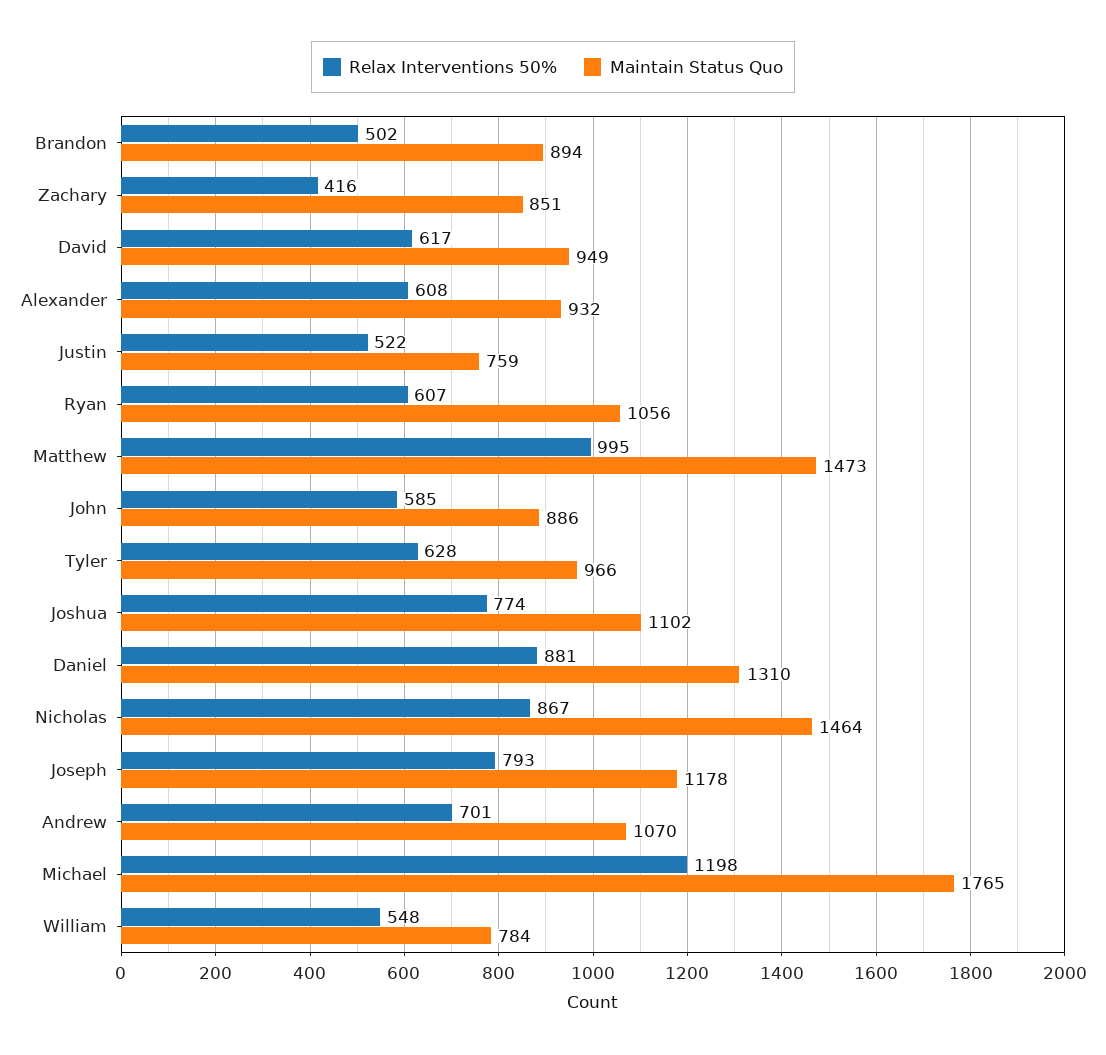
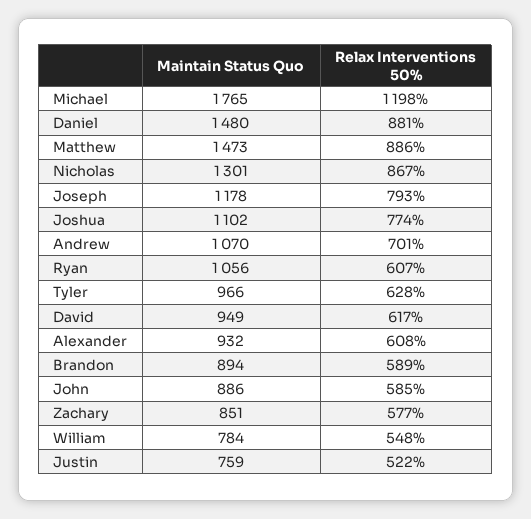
Relax Interventions 50%, Brandon: 502 -> 589
Relax Interventions 50%, Zachary: 416 -> 577
Relax Interventions 50%, Matthew: 995 -> 886
Maintain Status Quo, Daniel: 1310 -> 1480
Maintain Status Quo, Nicholas: 1464 -> 1301

